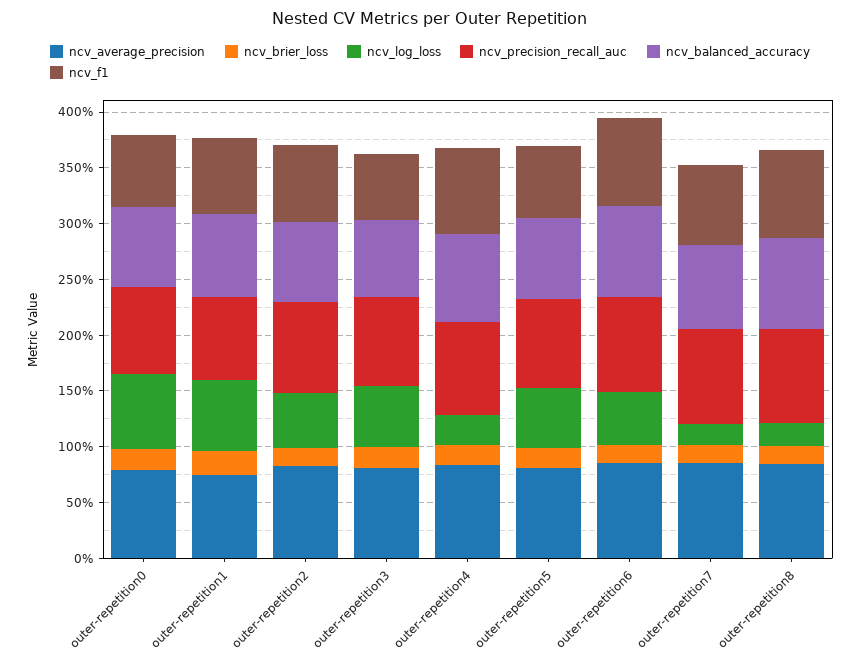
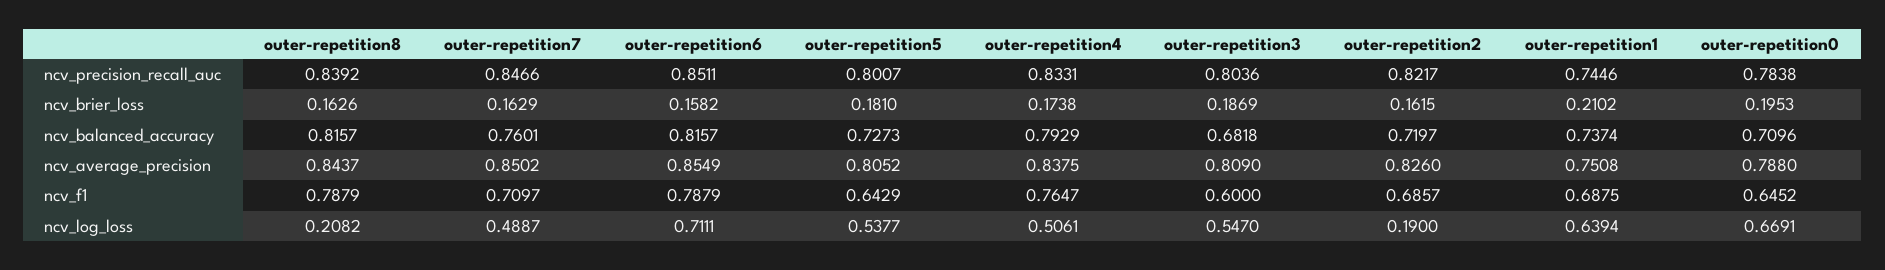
ncv_log_loss, outer-repetition2: 0.5 -> 0.19
ncv_log_loss, outer-repetition4: 0.3 -> 0.5061
ncv_log_loss, outer-repetition6: 0.5 -> 0.7111
ncv_log_loss, outer-repetition7: 0.2 -> 0.4887

